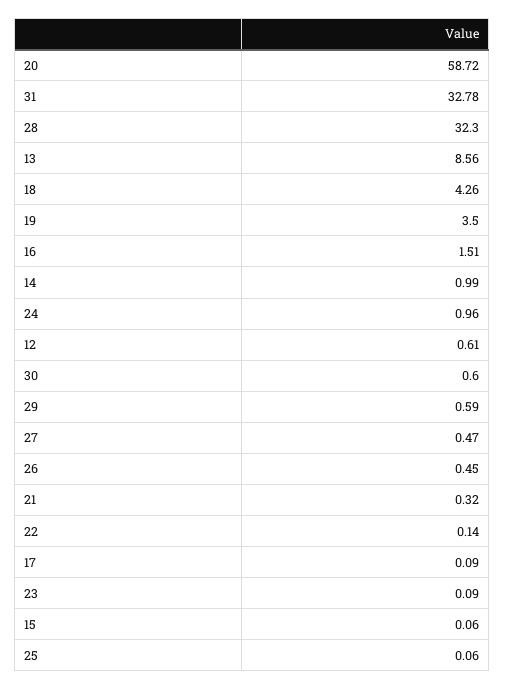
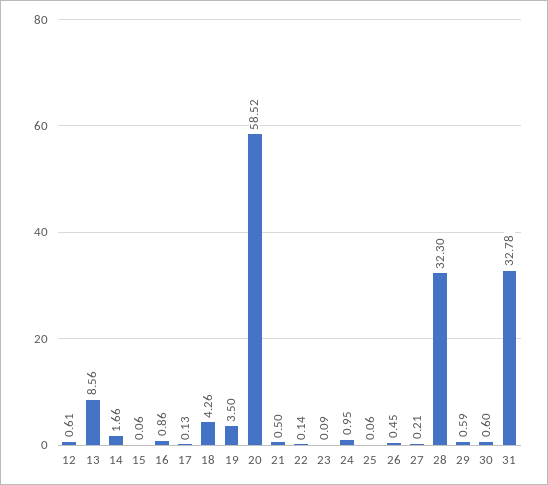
20: 58.72 -> 58.52
16: 1.51 -> 0.86
14: 0.99 -> 1.66
24: 0.96 -> 0.95
27: 0.47 -> 0.21
21: 0.32 -> 0.5
17: 0.09 -> 0.13

